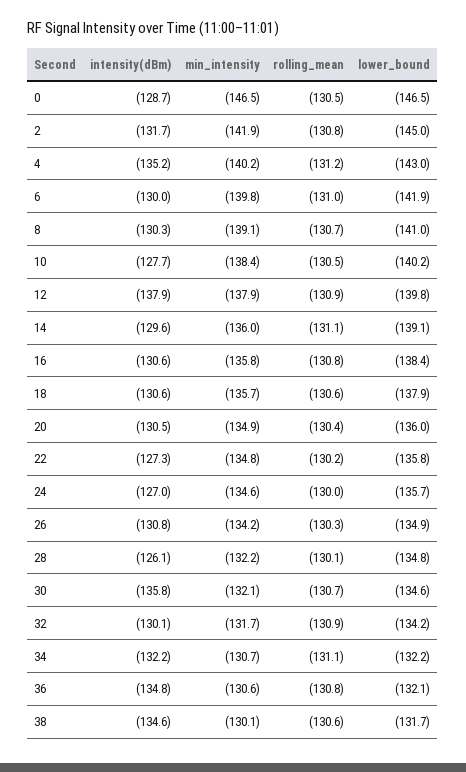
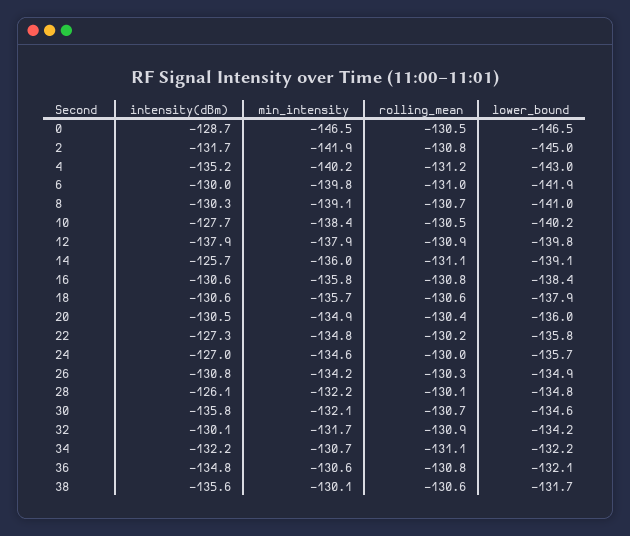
intensity(dBm), 14: -129.6 -> -125.7
intensity(dBm), 38: -134.6 -> -135.6

